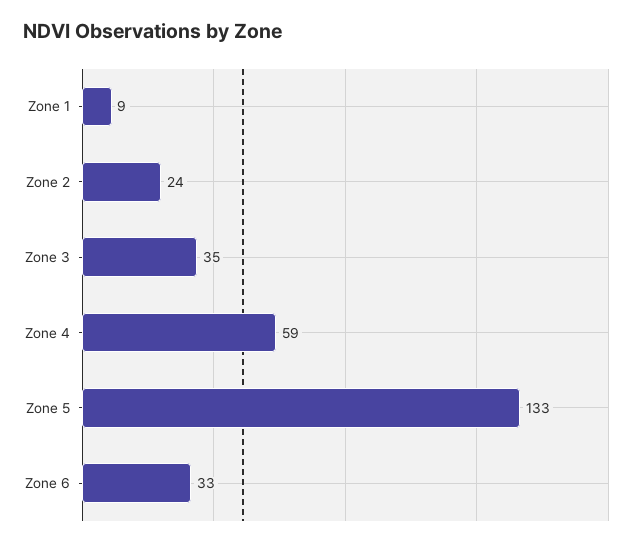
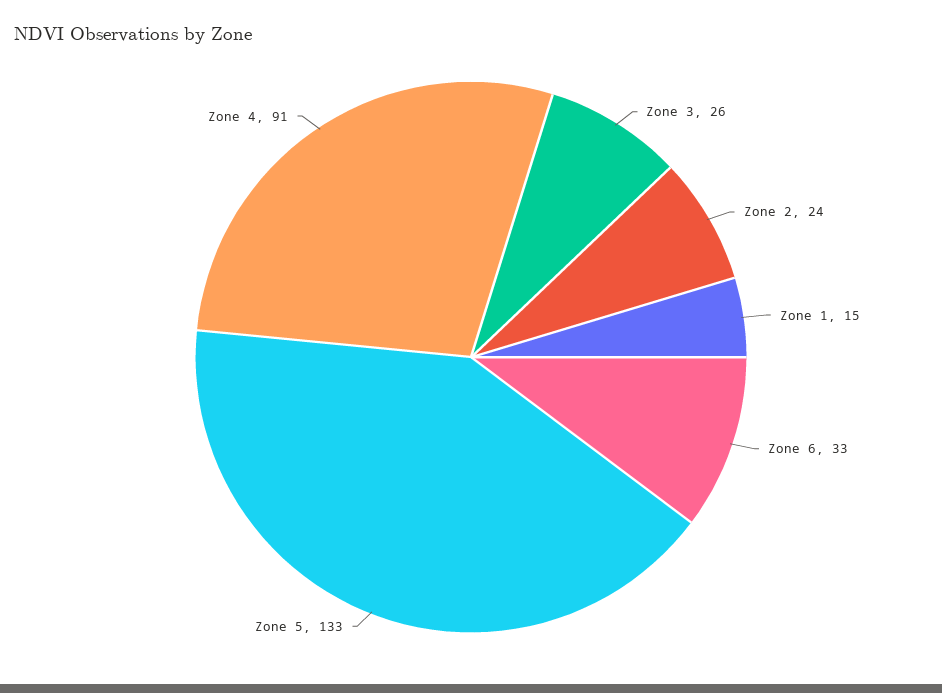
Zone 1: 9 -> 15
Zone 3: 35 -> 26
Zone 4: 59 -> 91

